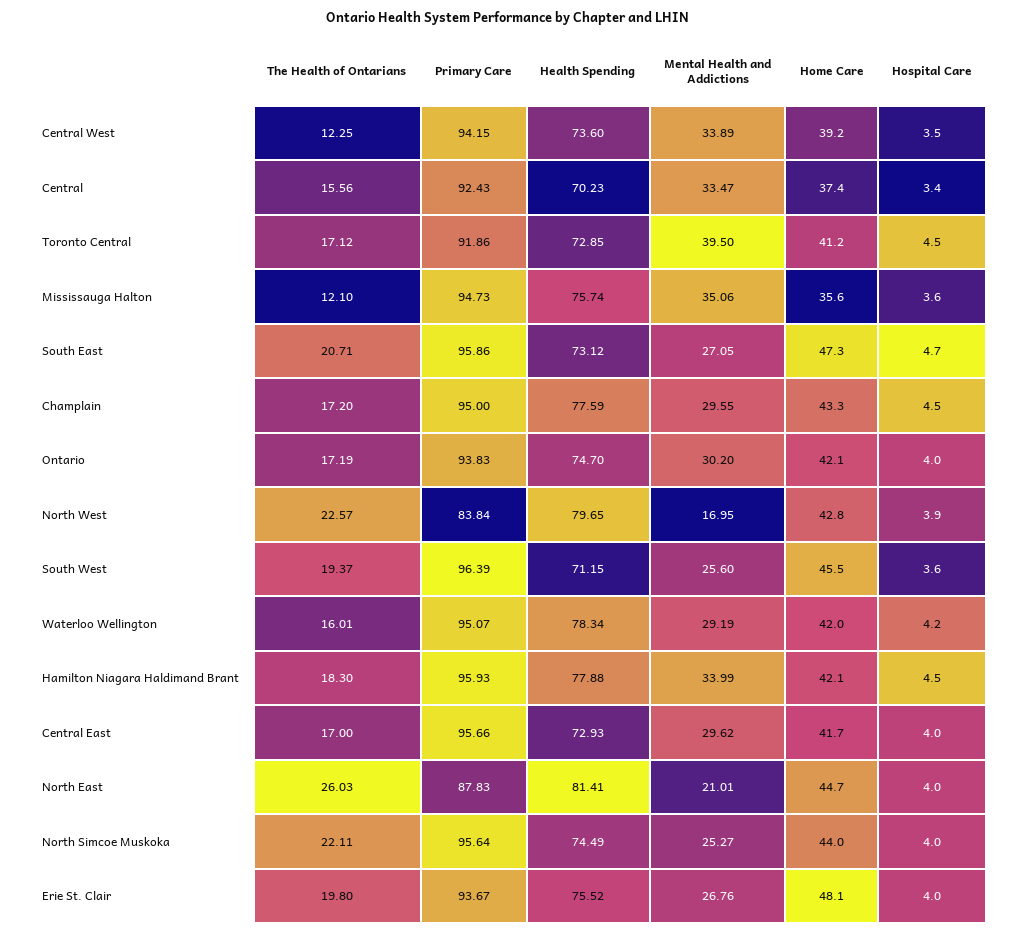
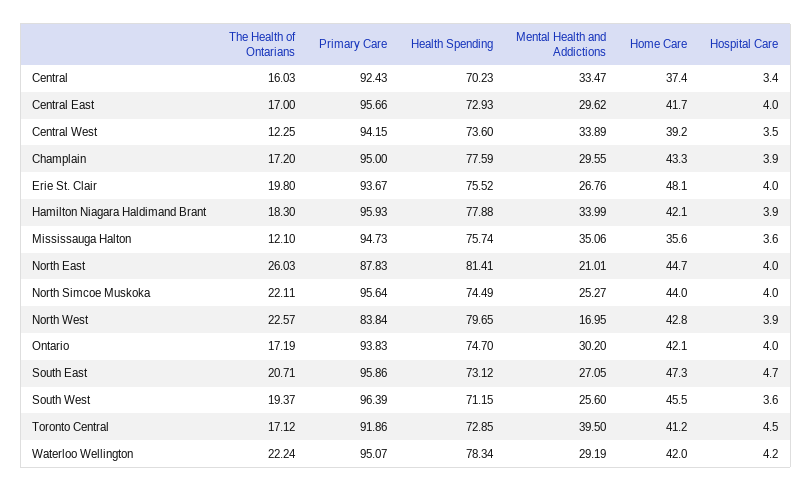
The Health of Ontarians, Central: 15.56 -> 16.03
Hospital Care, Champlain: 4.5 -> 3.9
The Health of Ontarians, Waterloo Wellington: 16.01 -> 22.24
Hospital Care, Hamilton Niagara Haldimand Brant: 4.5 -> 3.9

